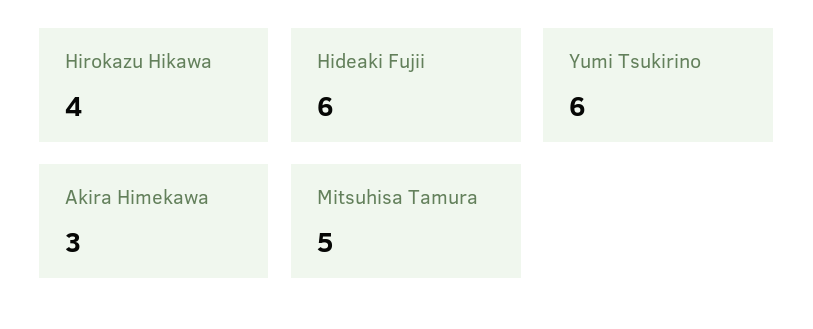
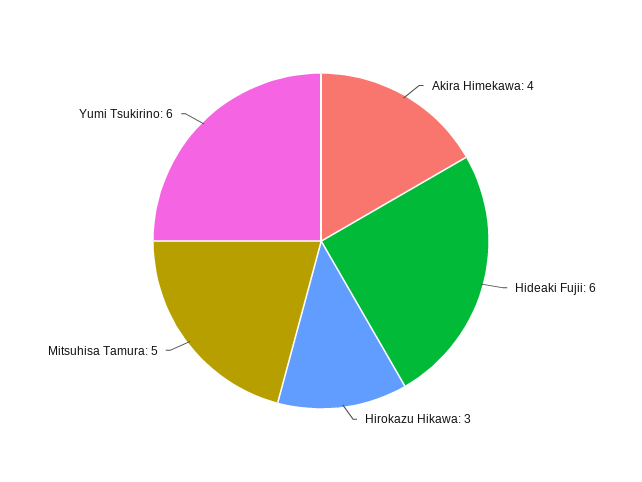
Hirokazu Hikawa: 4 -> 3
Akira Himekawa: 3 -> 4

